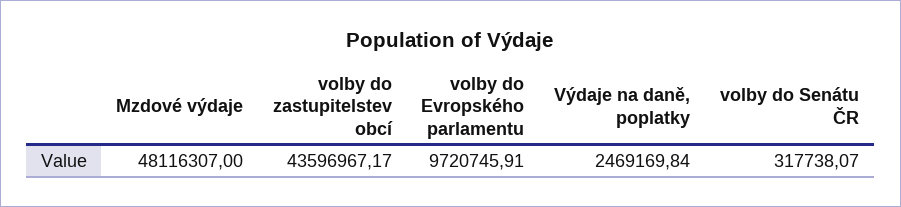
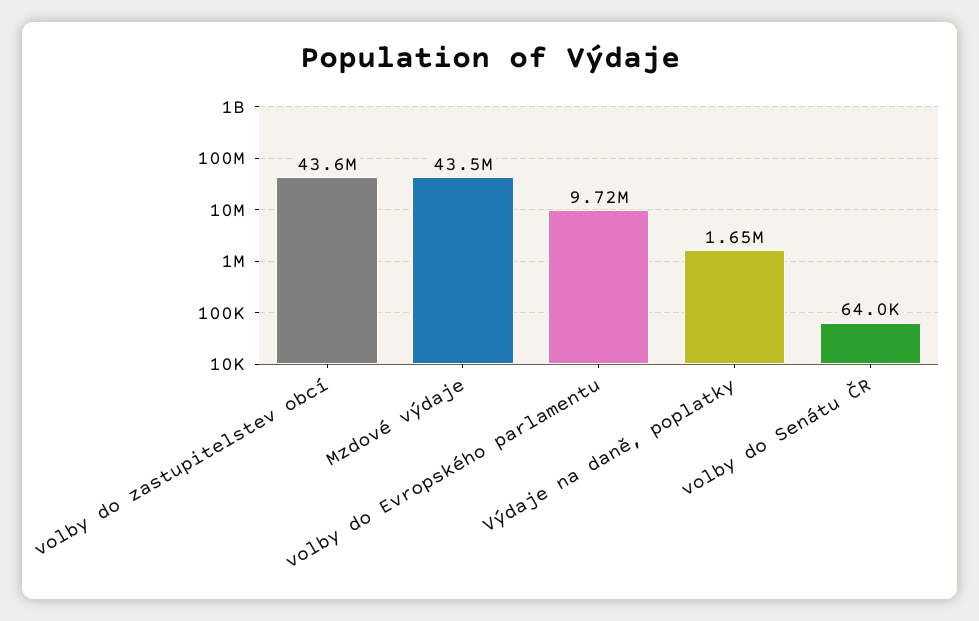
Mzdové výdaje: 48116307 -> 43500000
Výdaje na daně, poplatky: 2469169.84 -> 1650000
volby do Senátu ČR: 317738.07 -> 64000

